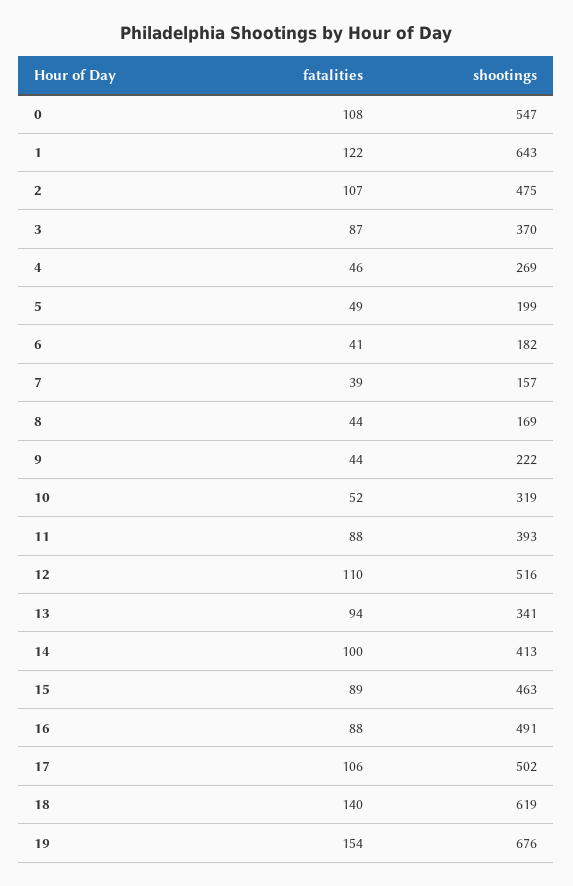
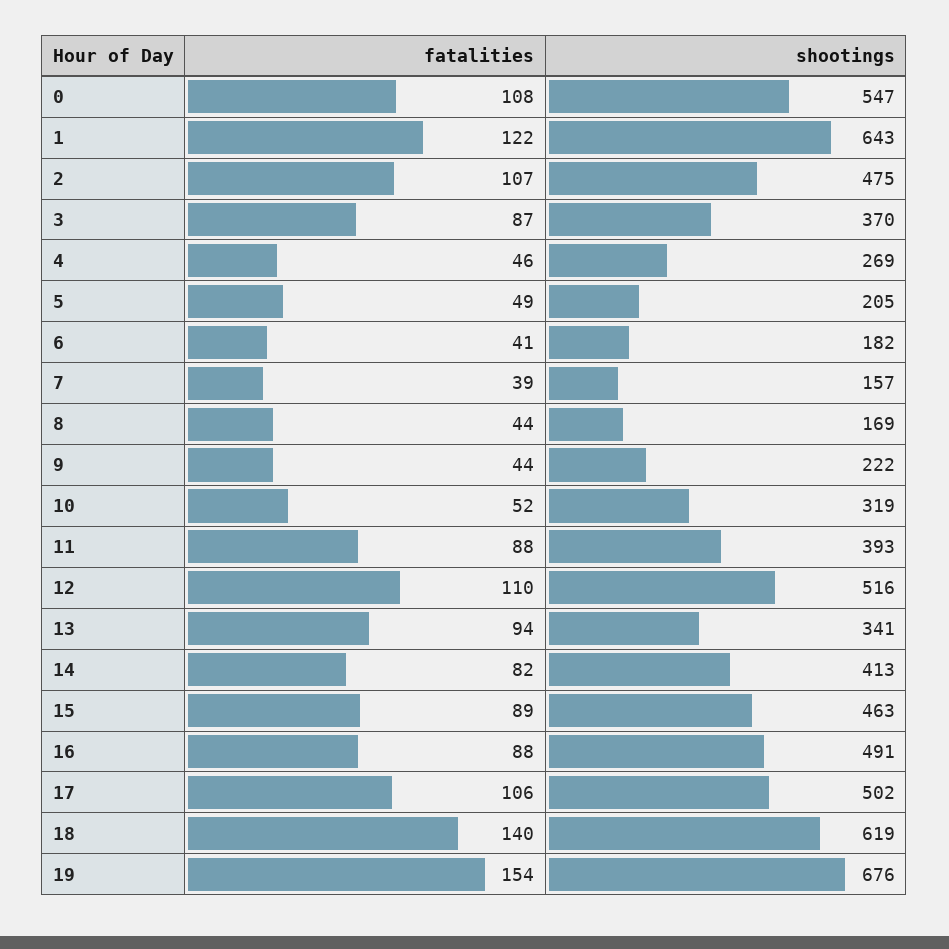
shootings, 5: 199 -> 205
fatalities, 14: 100 -> 82

